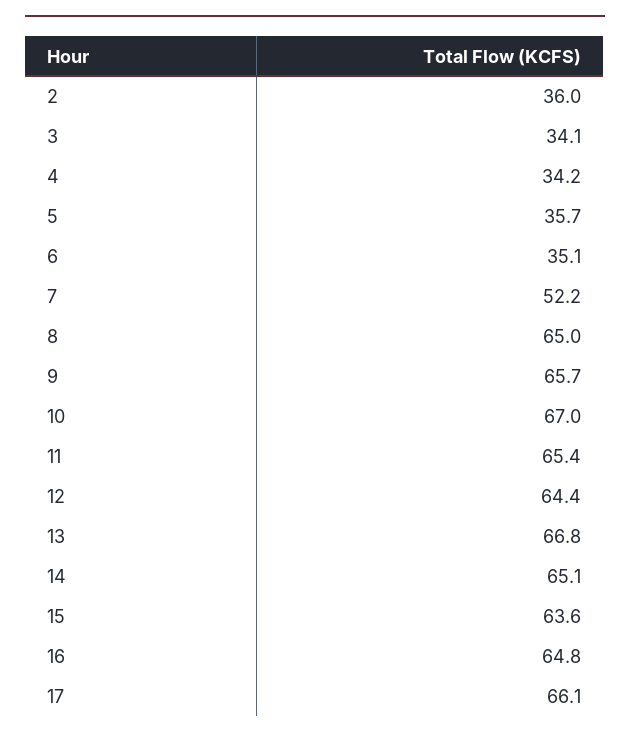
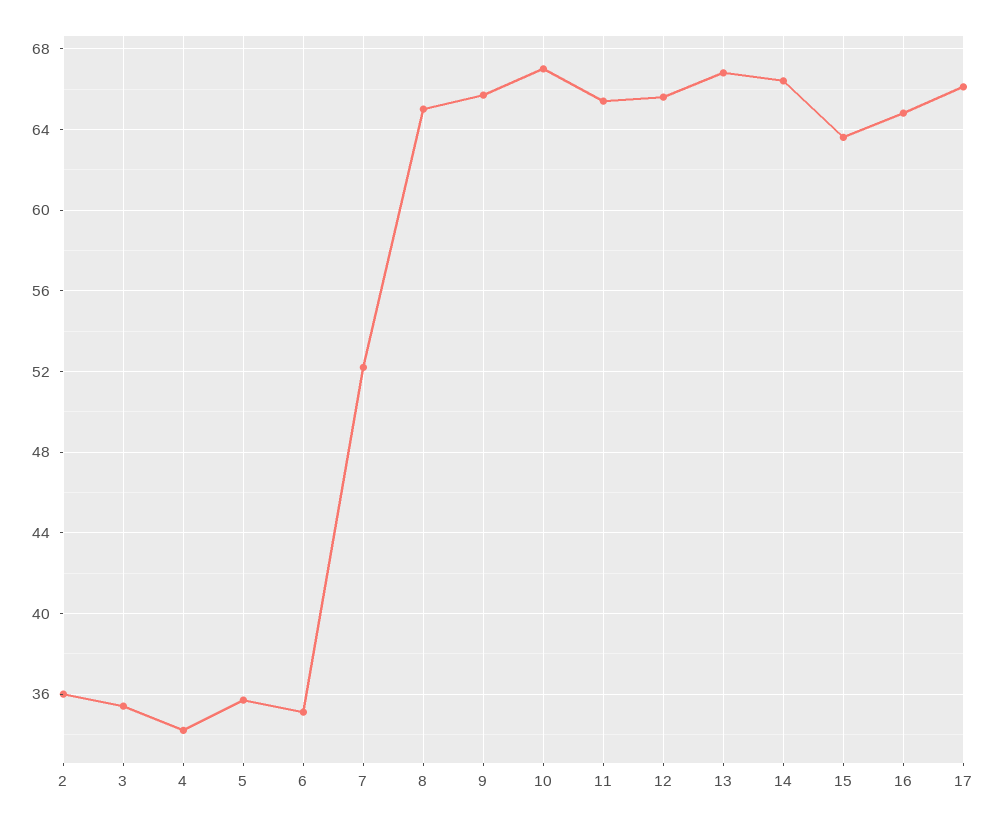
3: 34.1 -> 35.5
12: 64.4 -> 65.5
14: 65.1 -> 66.5

